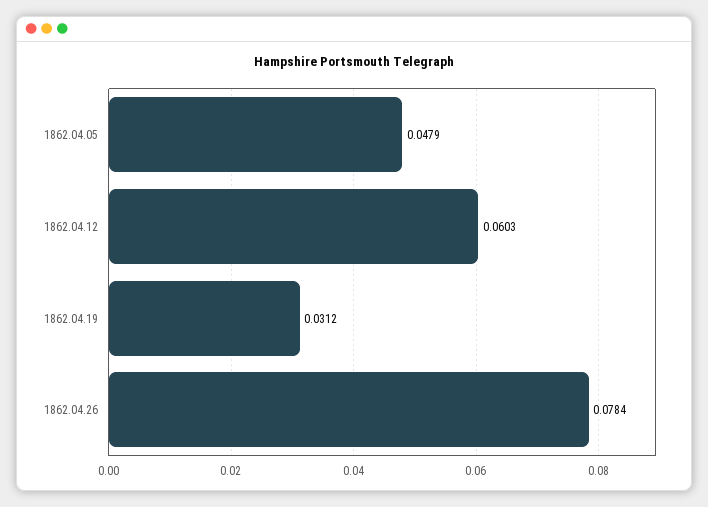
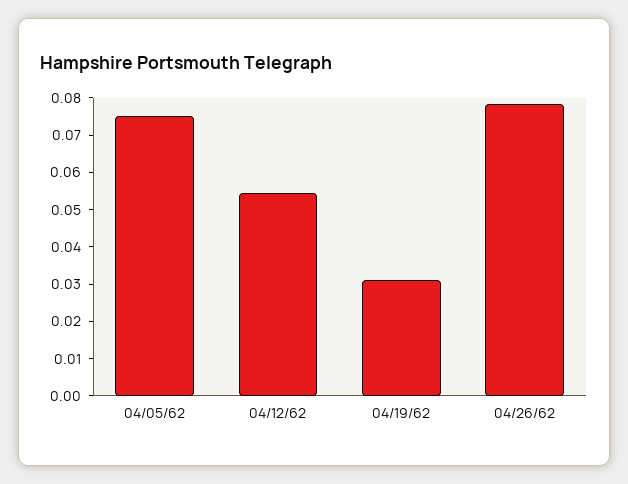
1862.04.05: 0.0479 -> 0.075
1862.04.12: 0.0603 -> 0.055

